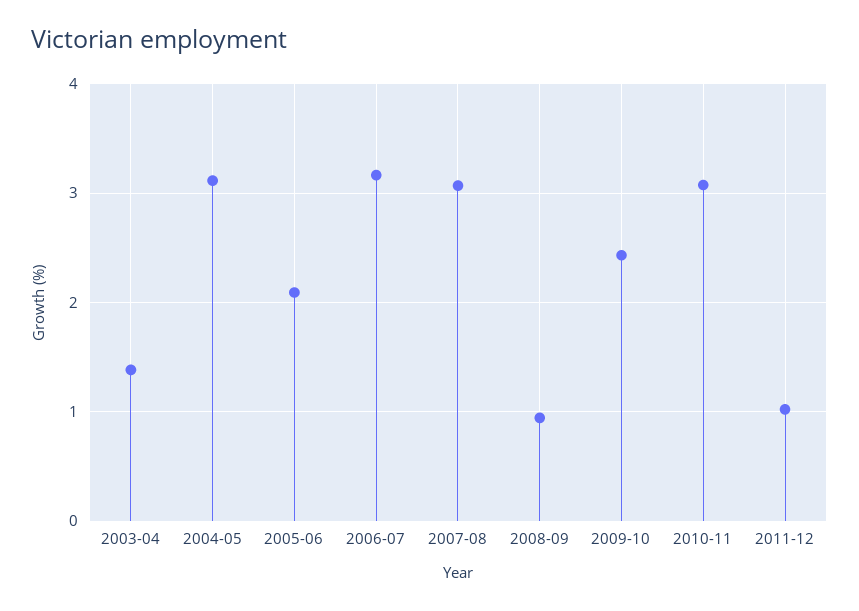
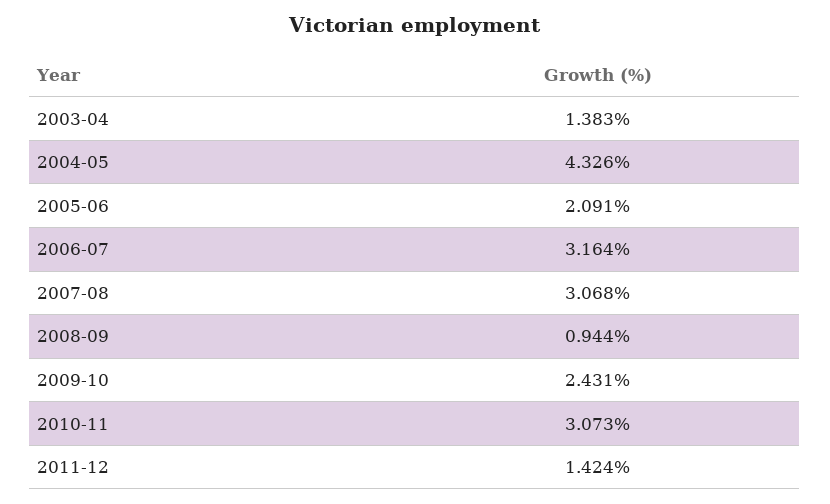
2004-05: 3.1 -> 4.326
2011-12: 1 -> 1.424

